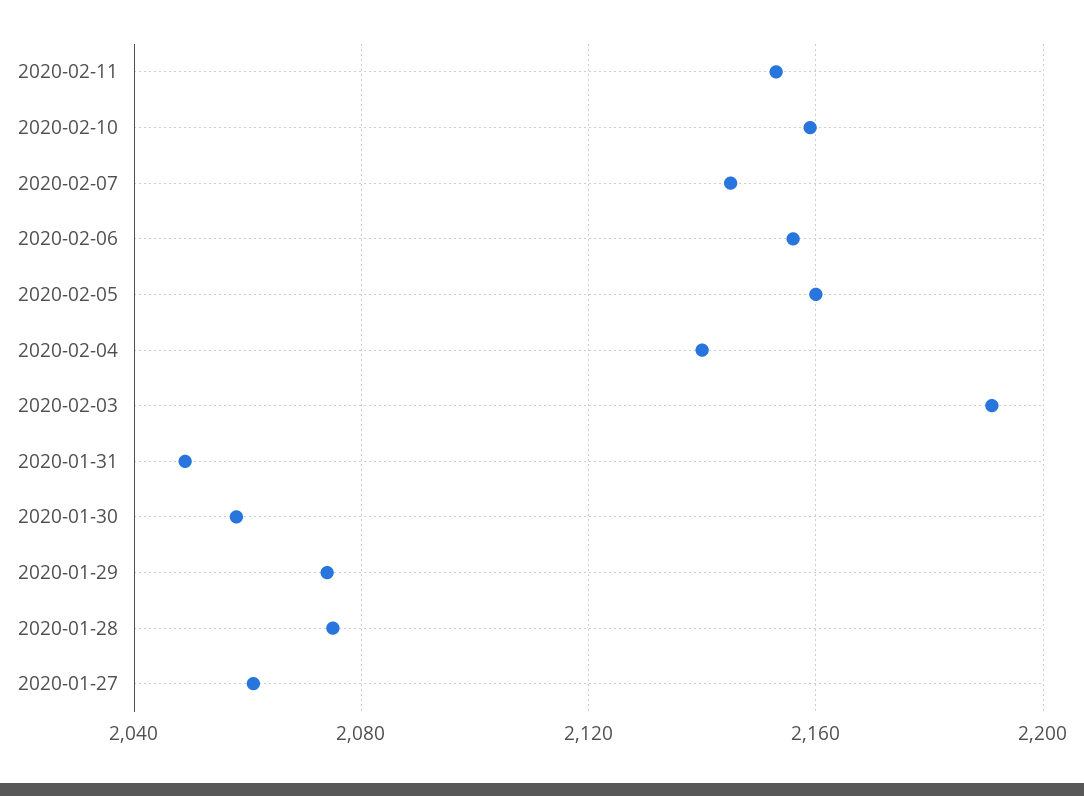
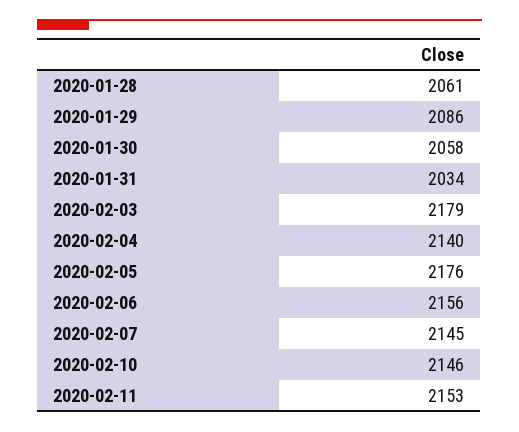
2020-02-10: 2160 -> 2146
2020-02-05: 2160 -> 2176
2020-02-03: 2190 -> 2179
2020-01-31: 2050 -> 2034
2020-01-29: 2075 -> 2086
2020-01-28: 2075 -> 2061
2020-01-27: 2060 -> none

